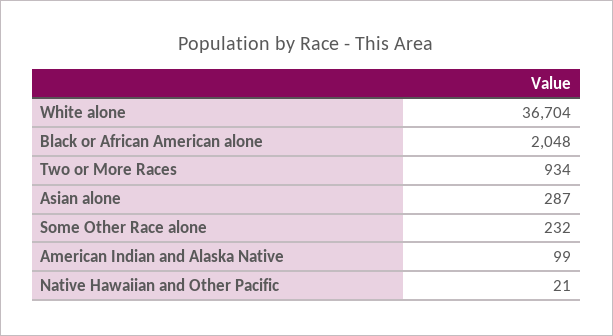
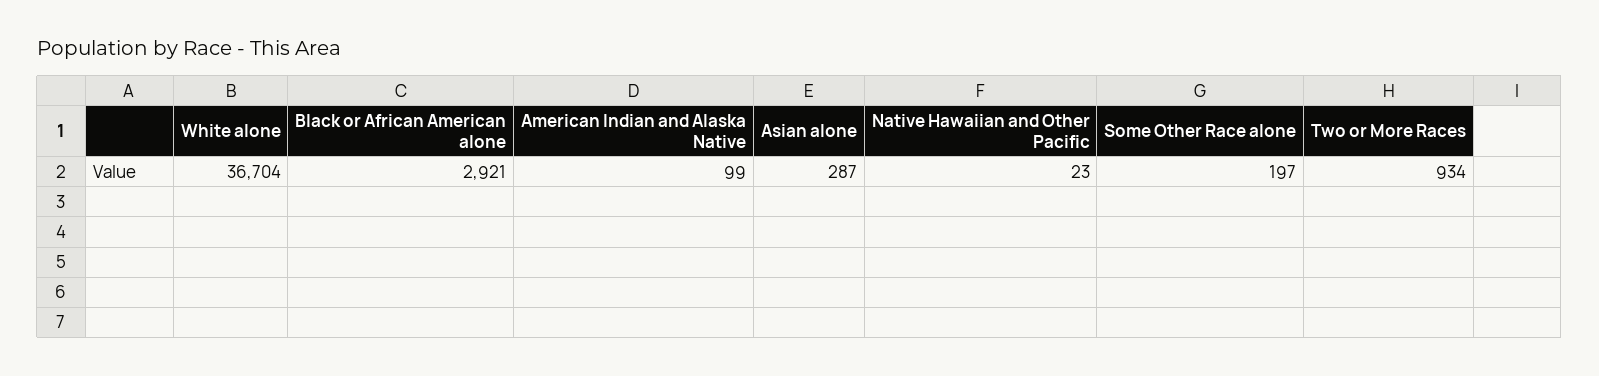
Black or African American alone: 2048 -> 2921
Some Other Race alone: 232 -> 197
Native Hawaiian and Other Pacific: 21 -> 23

